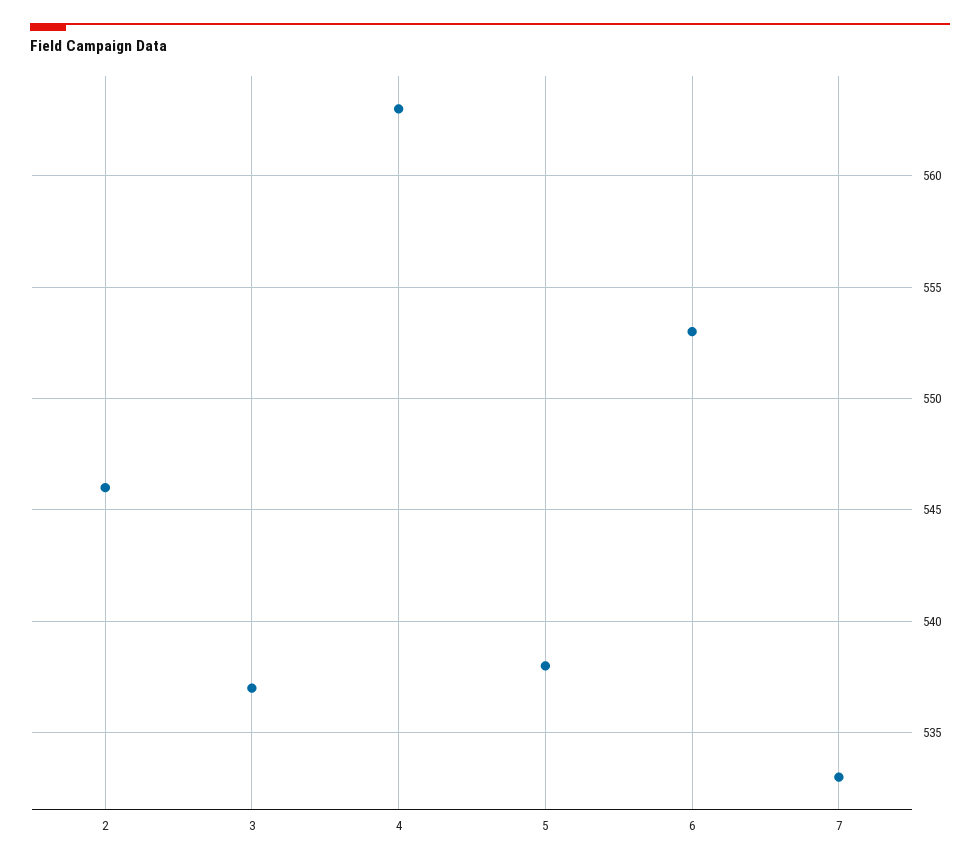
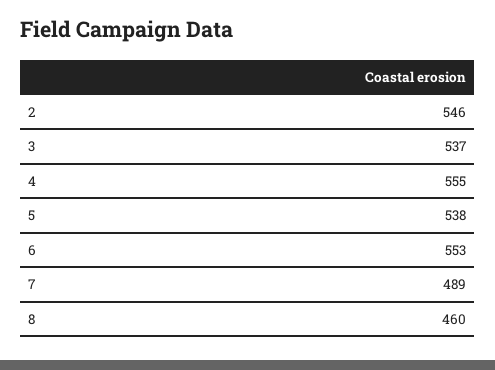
4: 563 -> 555
7: 533 -> 489
8: none -> 460

